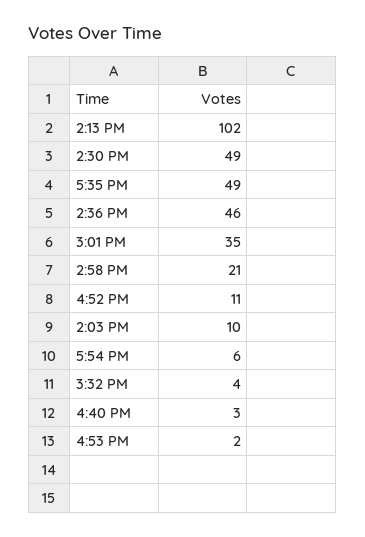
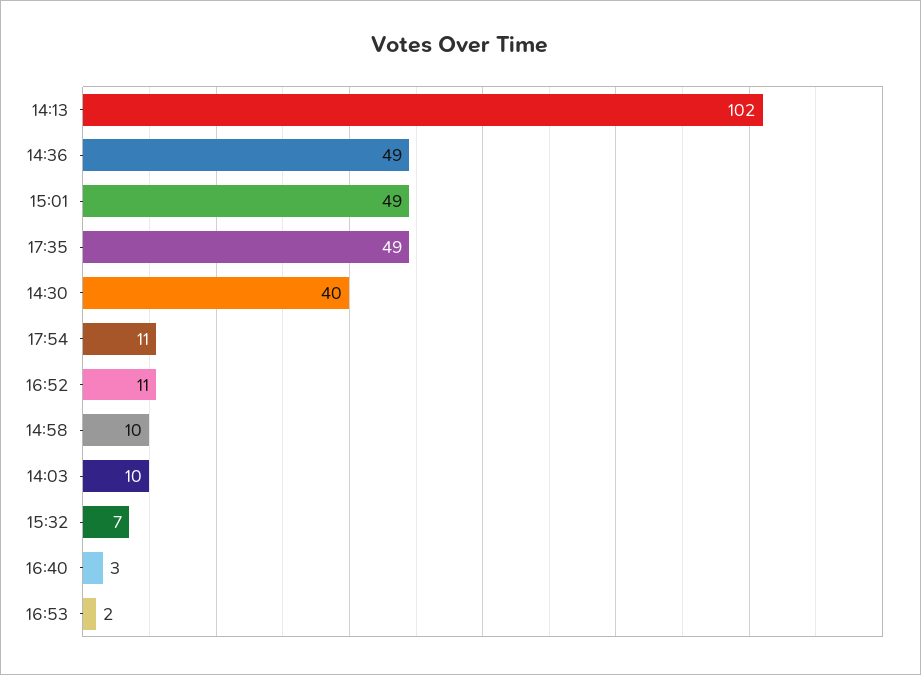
2:30 PM: 49 -> 40
2:36 PM: 46 -> 49
3:01 PM: 35 -> 49
2:58 PM: 21 -> 10
5:54 PM: 6 -> 11
3:32 PM: 4 -> 7

